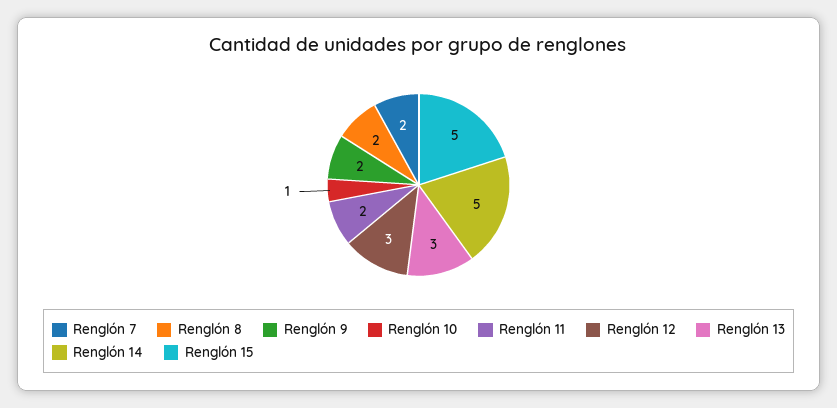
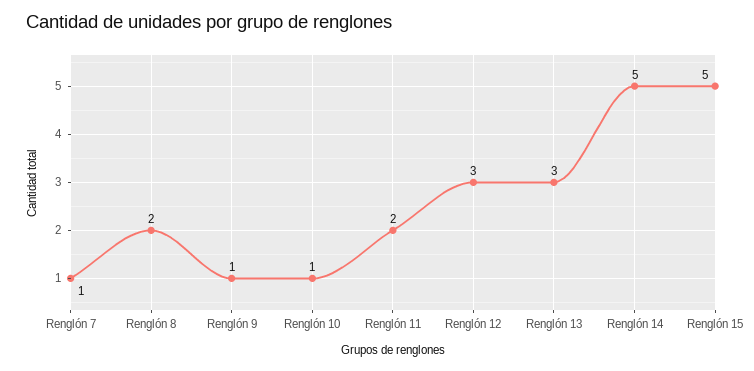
Renglón 7: 2 -> 1
Renglón 9: 2 -> 1

